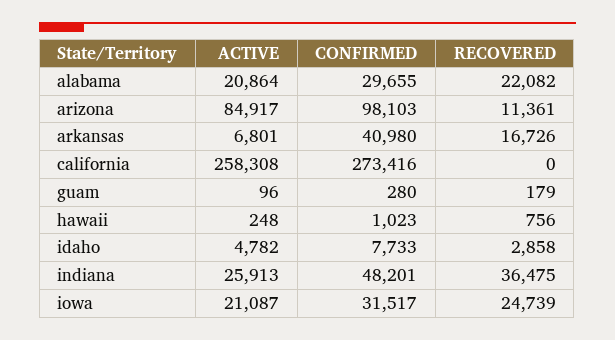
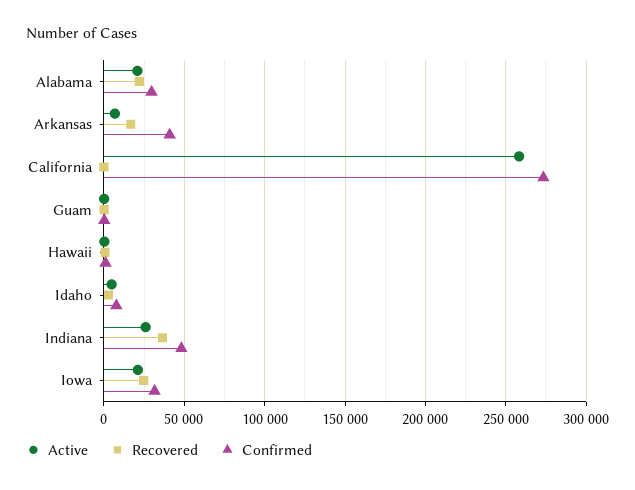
ACTIVE, arizona: 84917 -> none
CONFIRMED, arizona: 98103 -> none
RECOVERED, arizona: 11361 -> none

